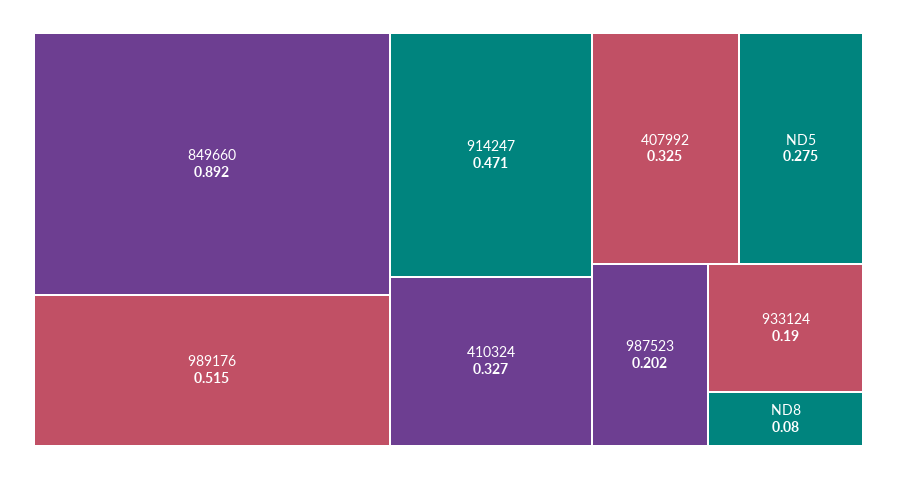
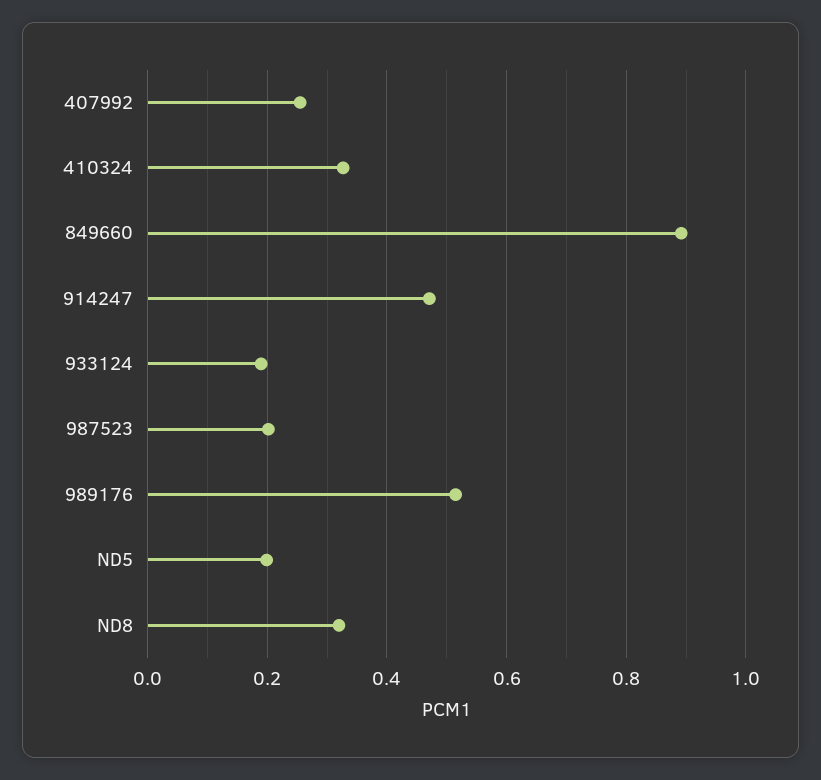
407992: 0.325 -> 0.26
ND5: 0.275 -> 0.2
ND8: 0.08 -> 0.32

